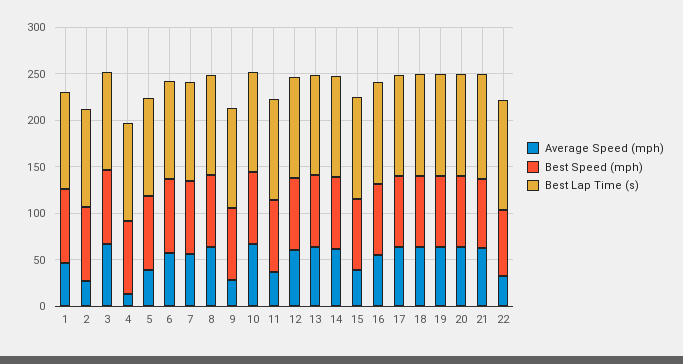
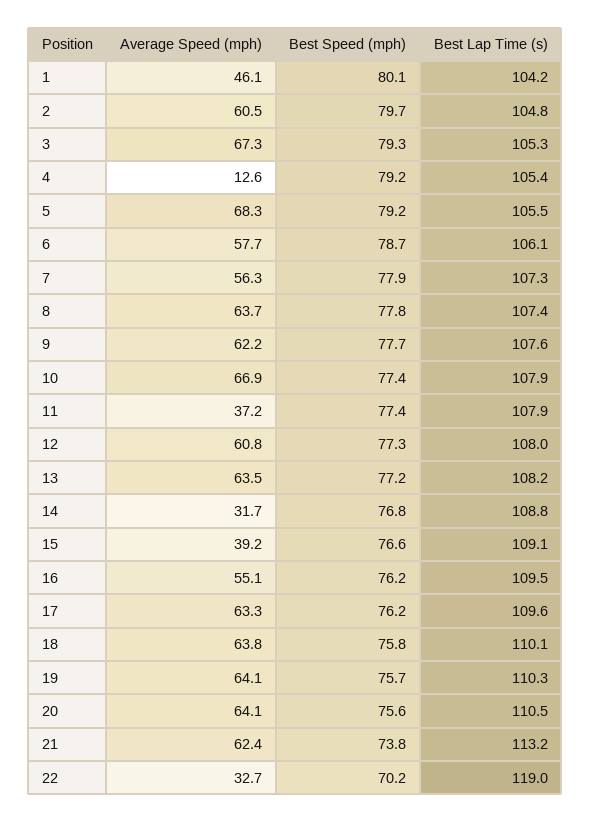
Average Speed (mph), 2: 30 -> 60.5
Average Speed (mph), 5: 40 -> 68.3
Average Speed (mph), 9: 30 -> 62.2
Average Speed (mph), 14: 60 -> 31.7

